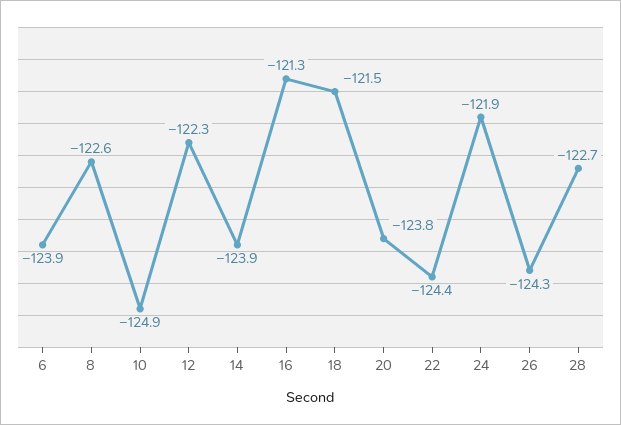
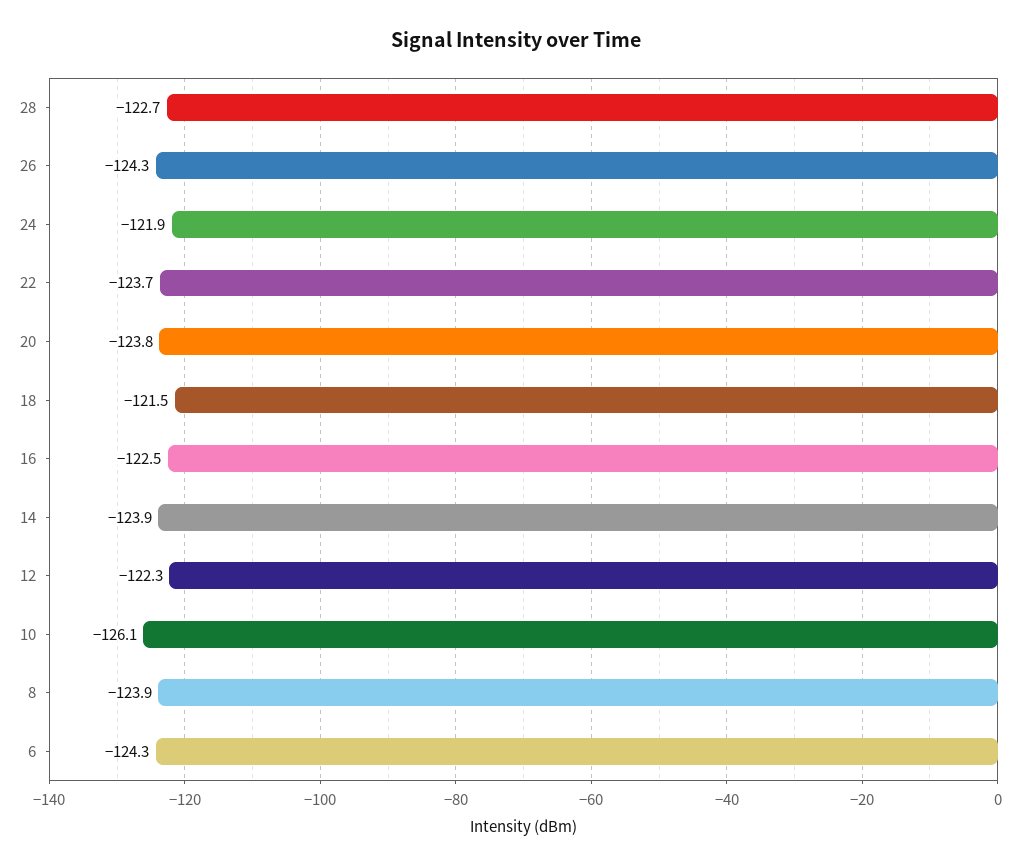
6: -123.9 -> -124.3
8: -122.6 -> -123.9
10: -124.9 -> -126.1
16: -121.3 -> -122.5
22: -124.4 -> -123.7

